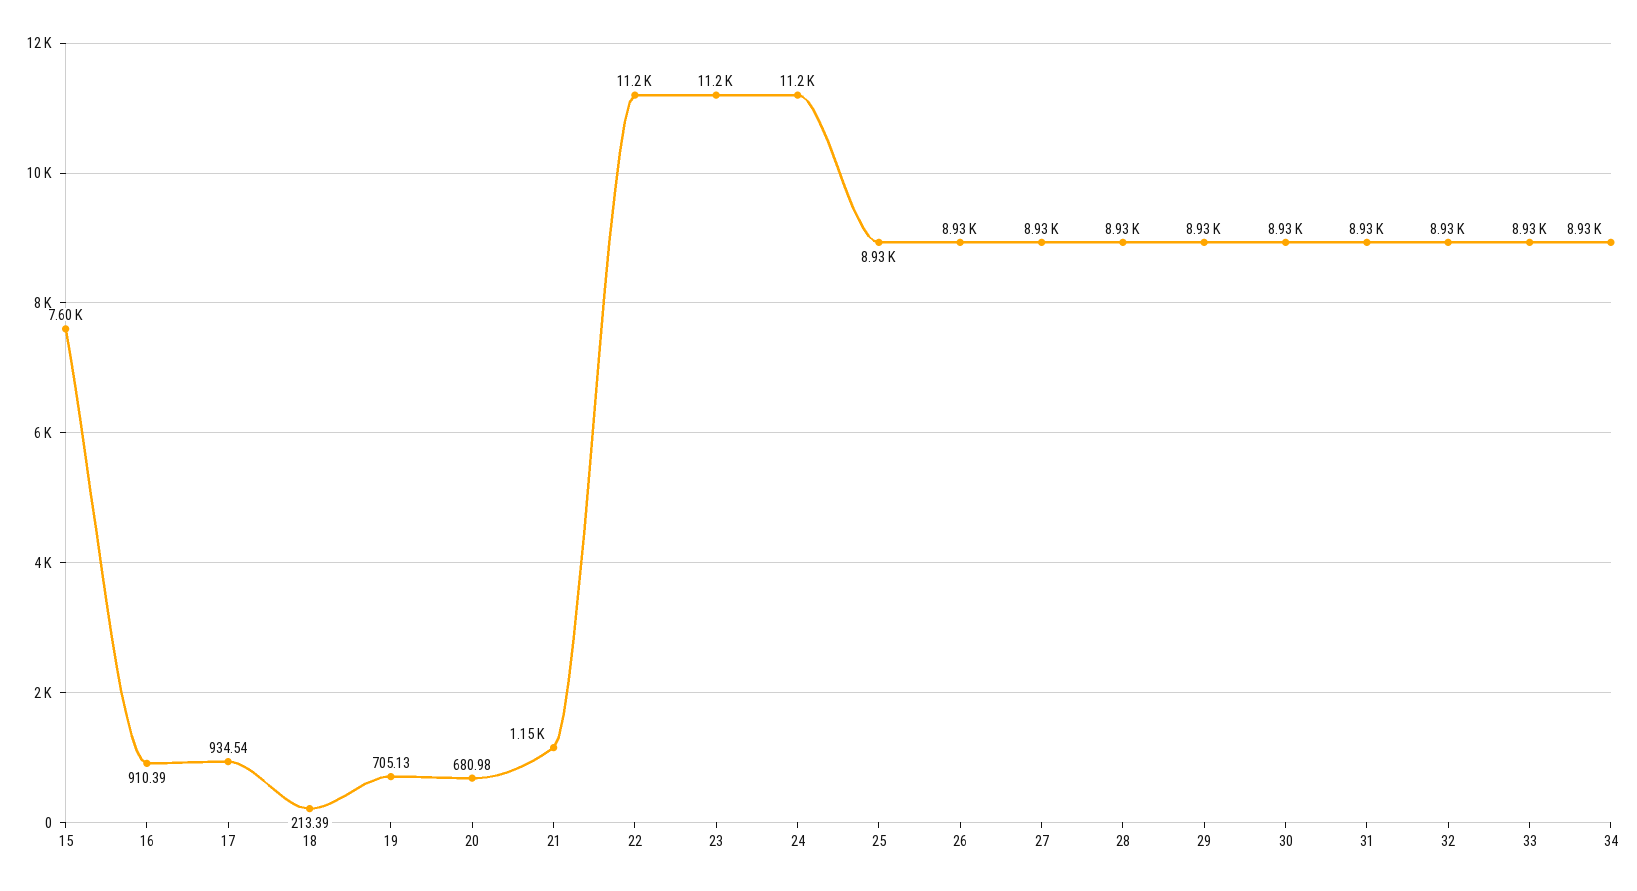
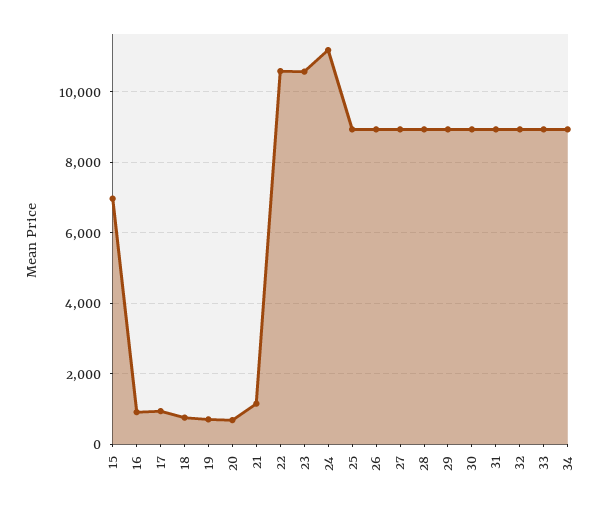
15: 7600 -> 7000
18: 213.39 -> 800
22: 11200 -> 10600
23: 11200 -> 10600

